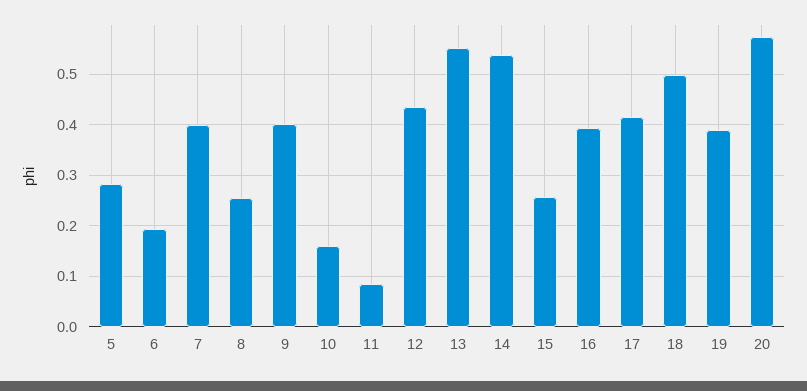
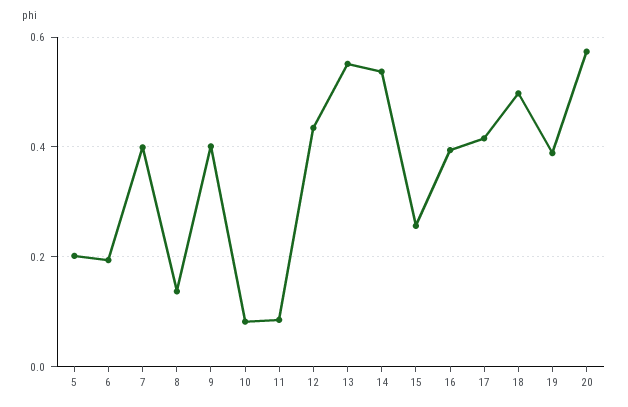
5: 0.28 -> 0.2
8: 0.26 -> 0.14
10: 0.16 -> 0.08

